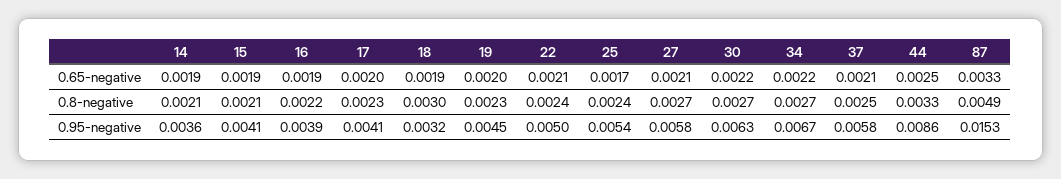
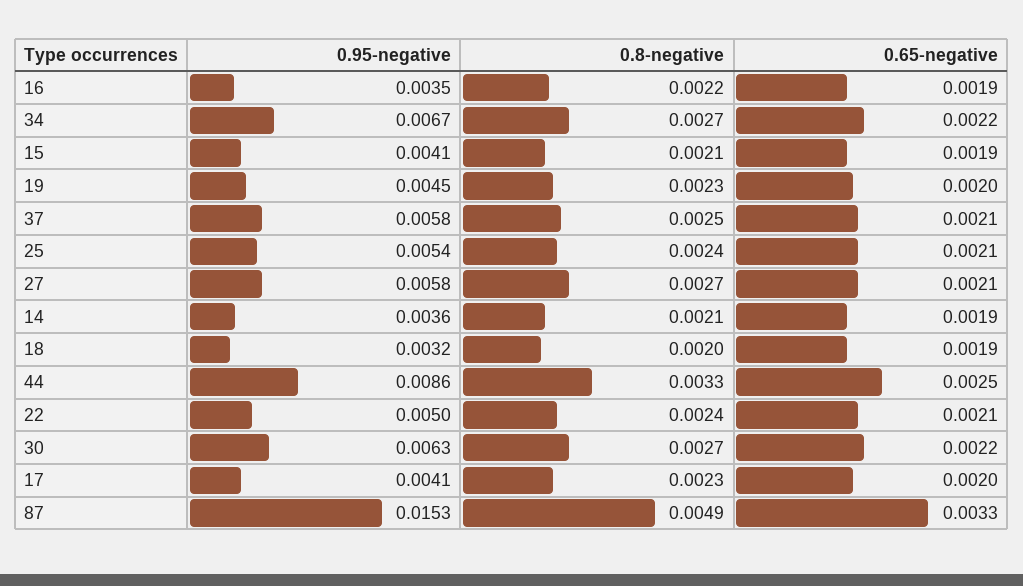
25, 0.65-negative: 0.0017 -> 0.0021
18, 0.8-negative: 0.003 -> 0.002
16, 0.95-negative: 0.0039 -> 0.0035

